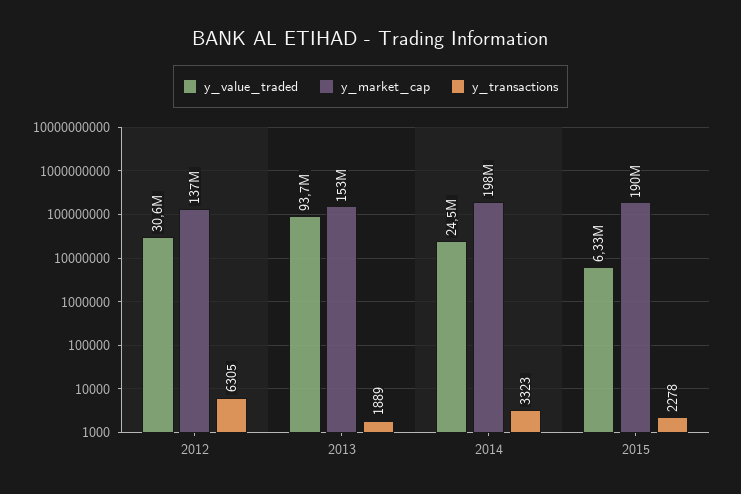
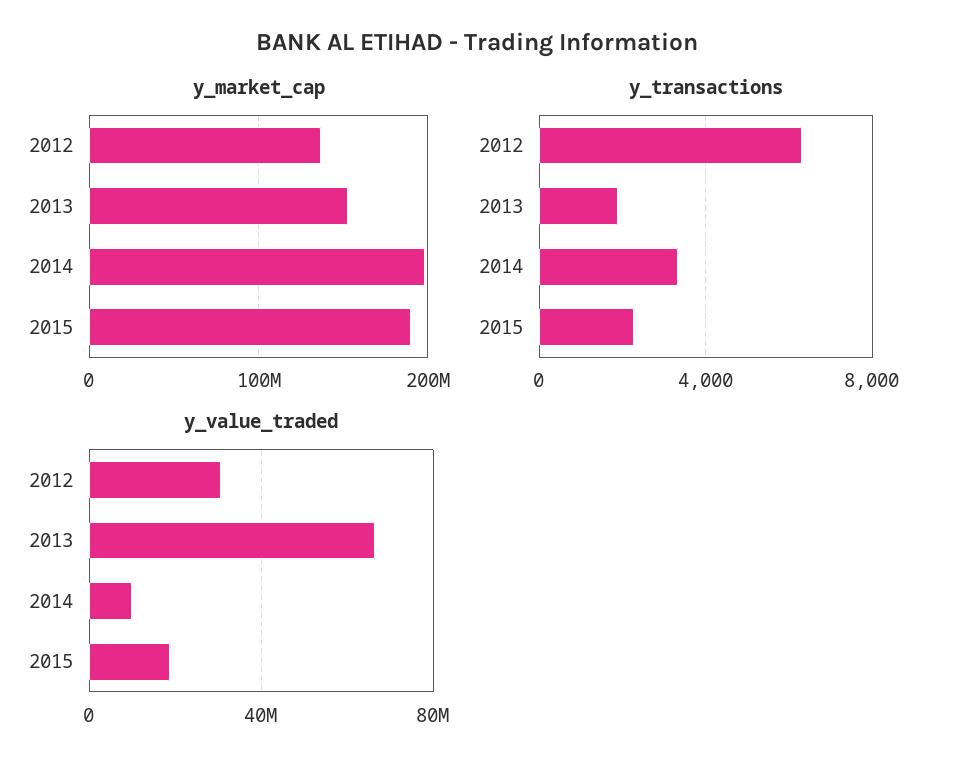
y_value_traded, 2013: 93700000 -> 65000000
y_value_traded, 2014: 24500000 -> 10000000
y_value_traded, 2015: 6330000 -> 20000000

